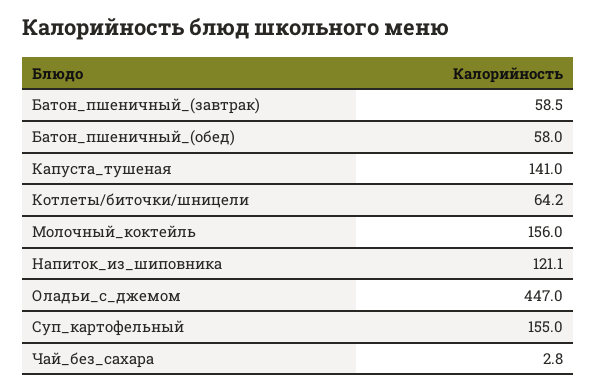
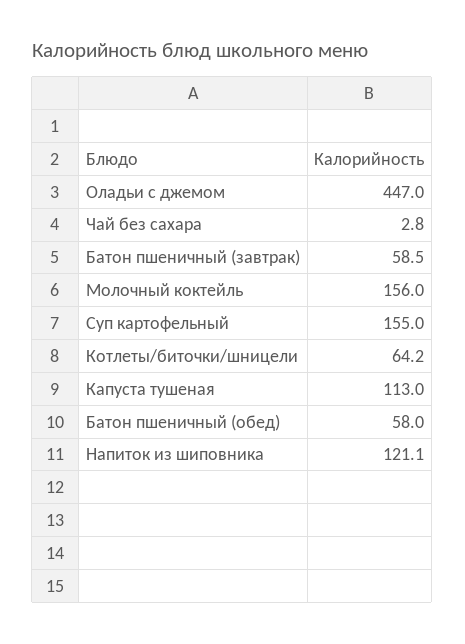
Капуста_тушеная: 141 -> 113

